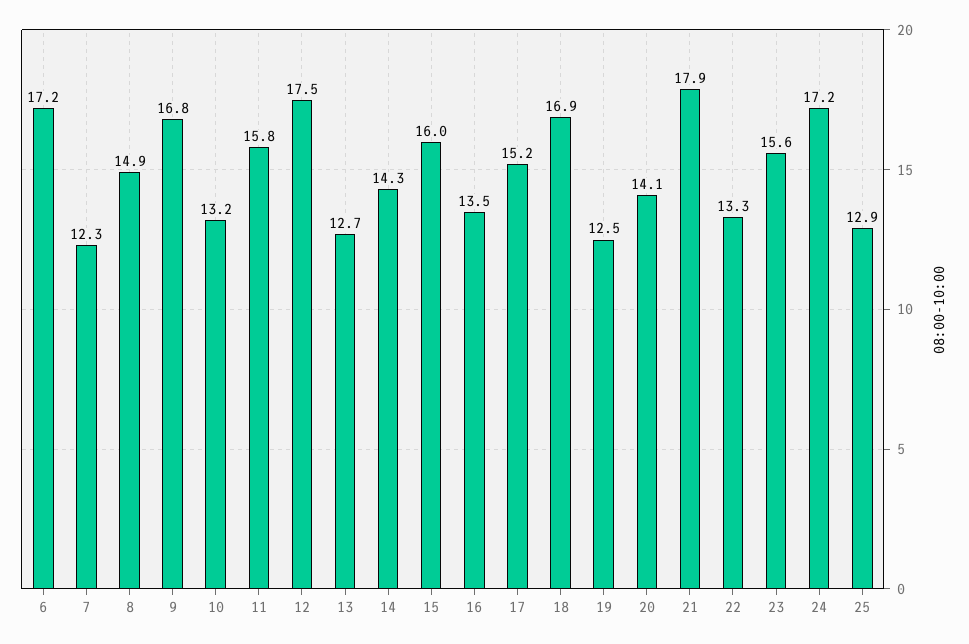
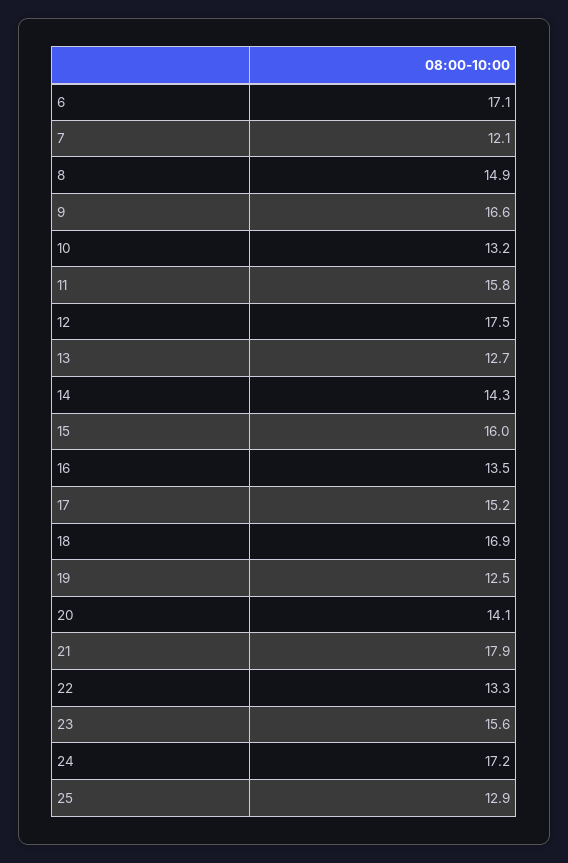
6: 17.2 -> 17.1
7: 12.3 -> 12.1
9: 16.8 -> 16.6

